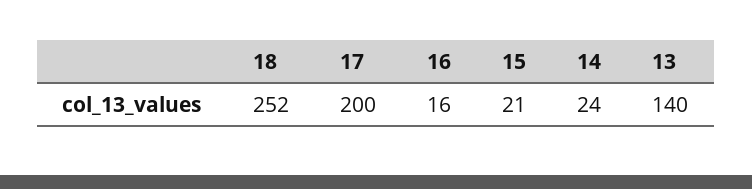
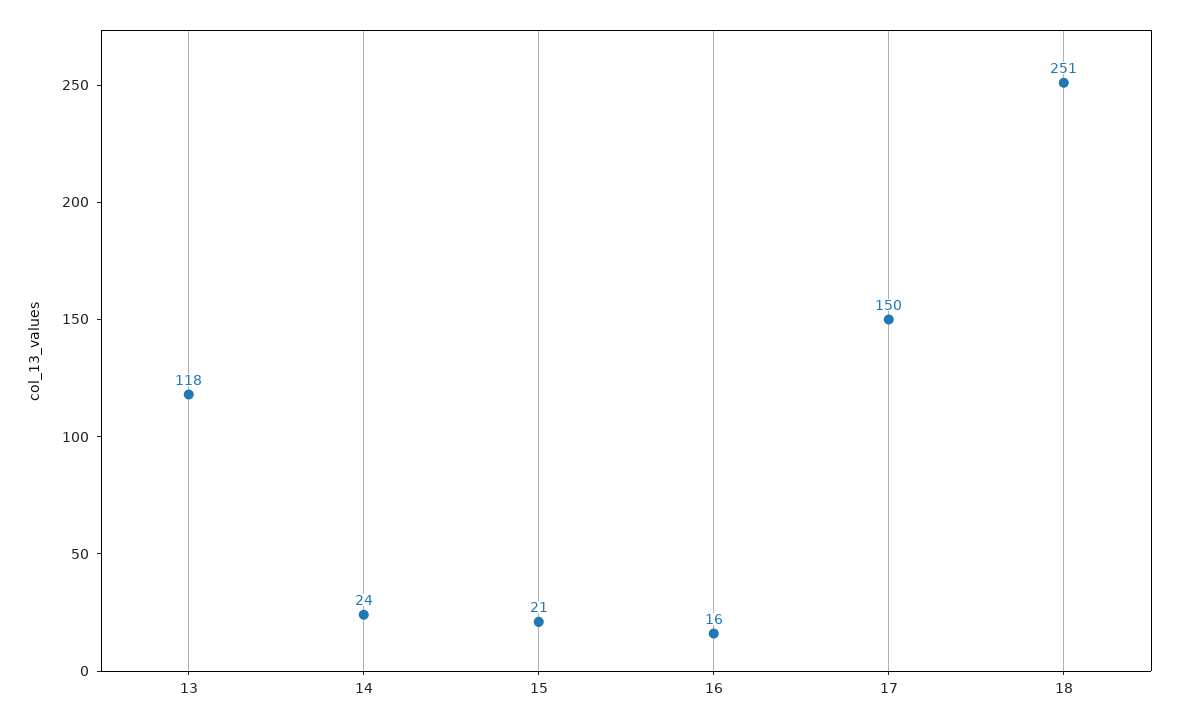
18: 252 -> 251
17: 200 -> 150
13: 140 -> 118

